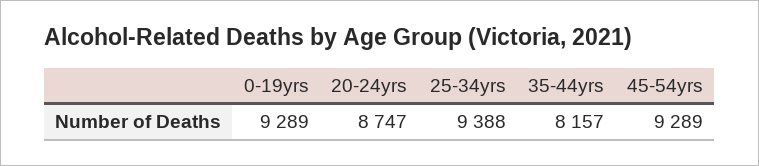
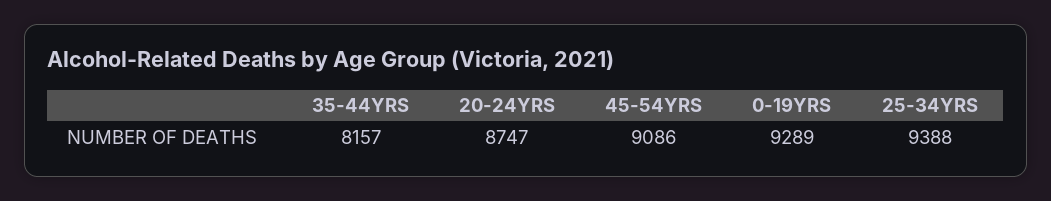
45-54yrs: 9289 -> 9086

